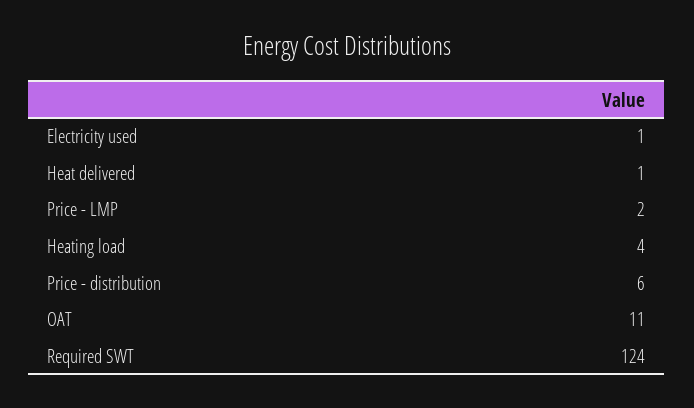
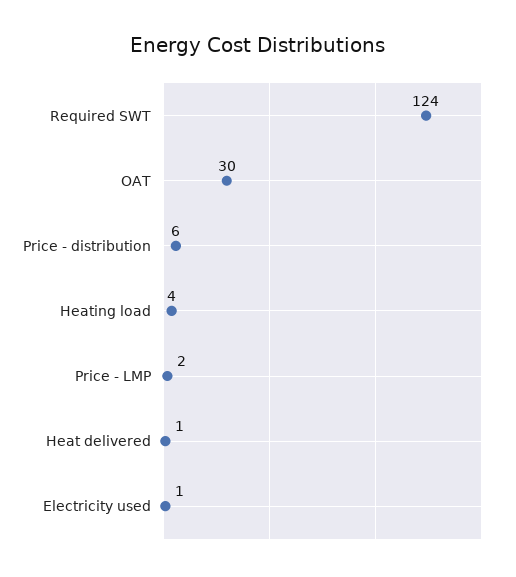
OAT: 11 -> 30

